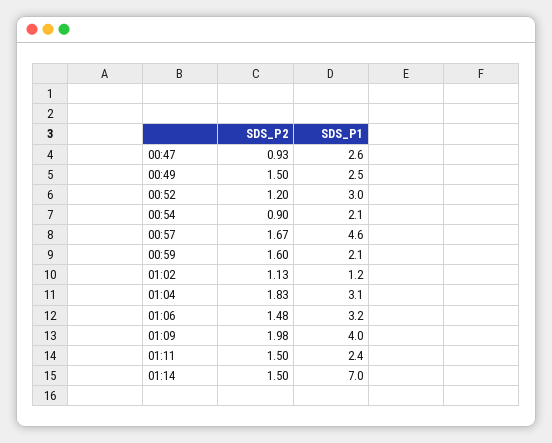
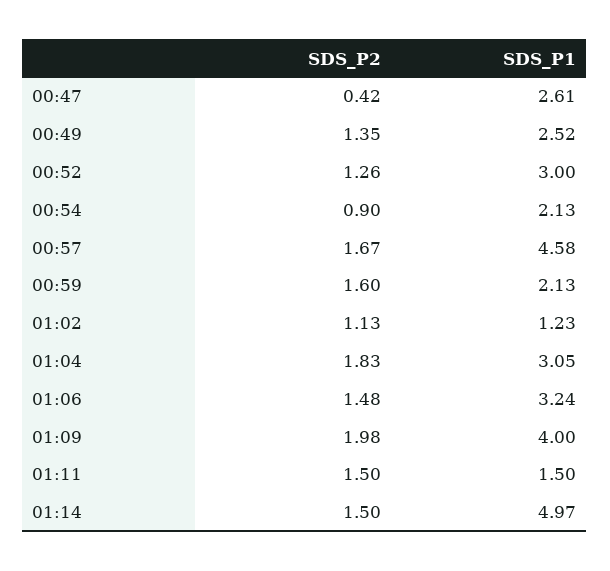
SDS_P2, 00:47: 0.93 -> 0.42
SDS_P2, 00:49: 1.5 -> 1.35
SDS_P2, 00:52: 1.2 -> 1.26
SDS_P1, 01:11: 2.4 -> 1.5
SDS_P1, 01:14: 7 -> 4.97

